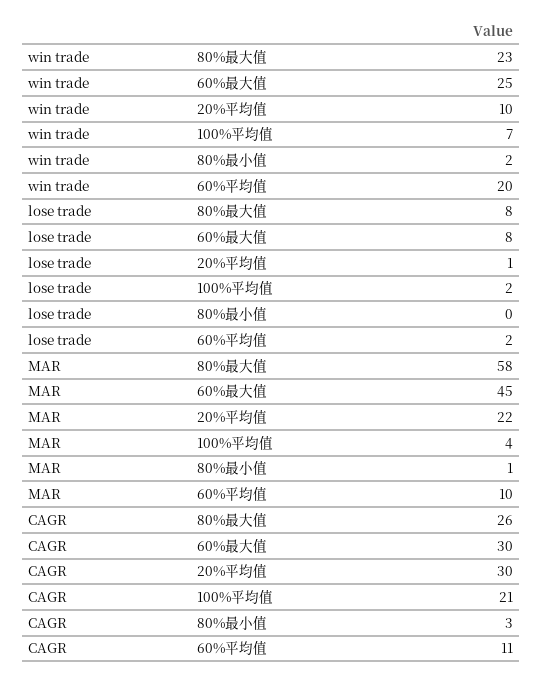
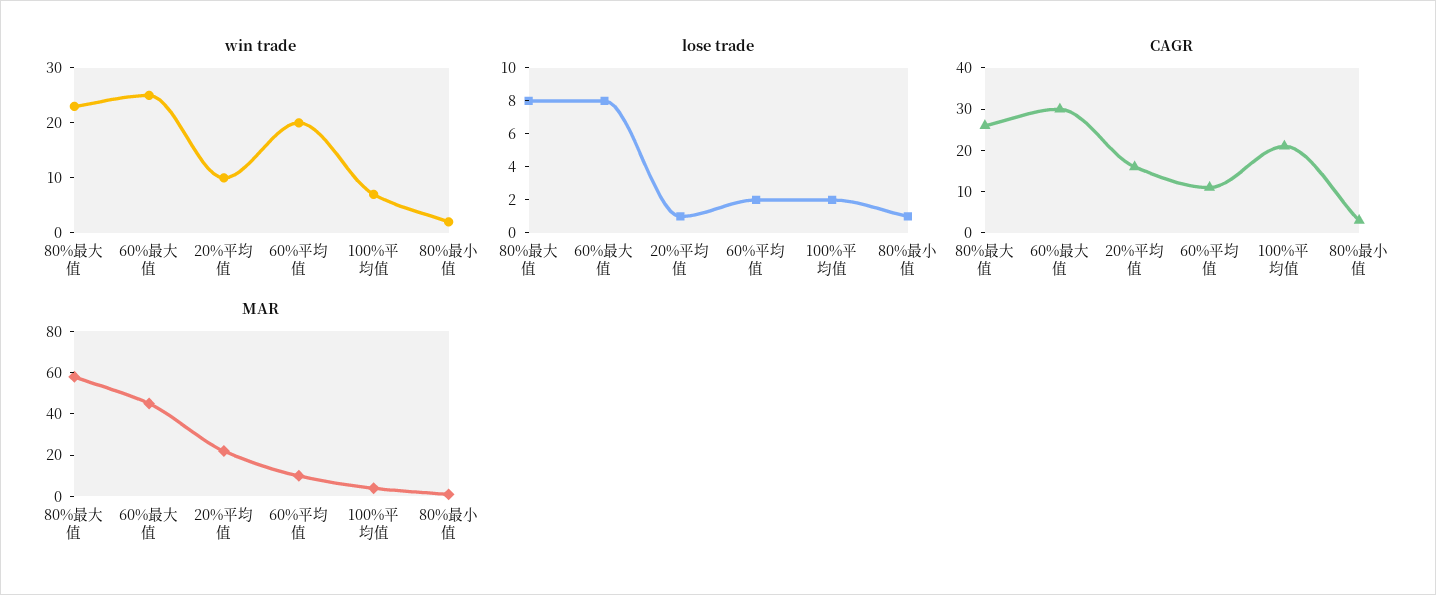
lose trade, 80%最小值: 0 -> 1
CAGR, 20%平均值: 30 -> 15

